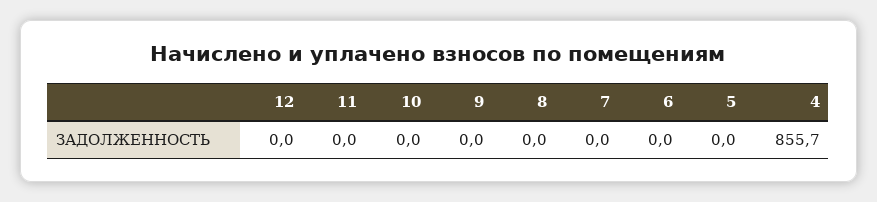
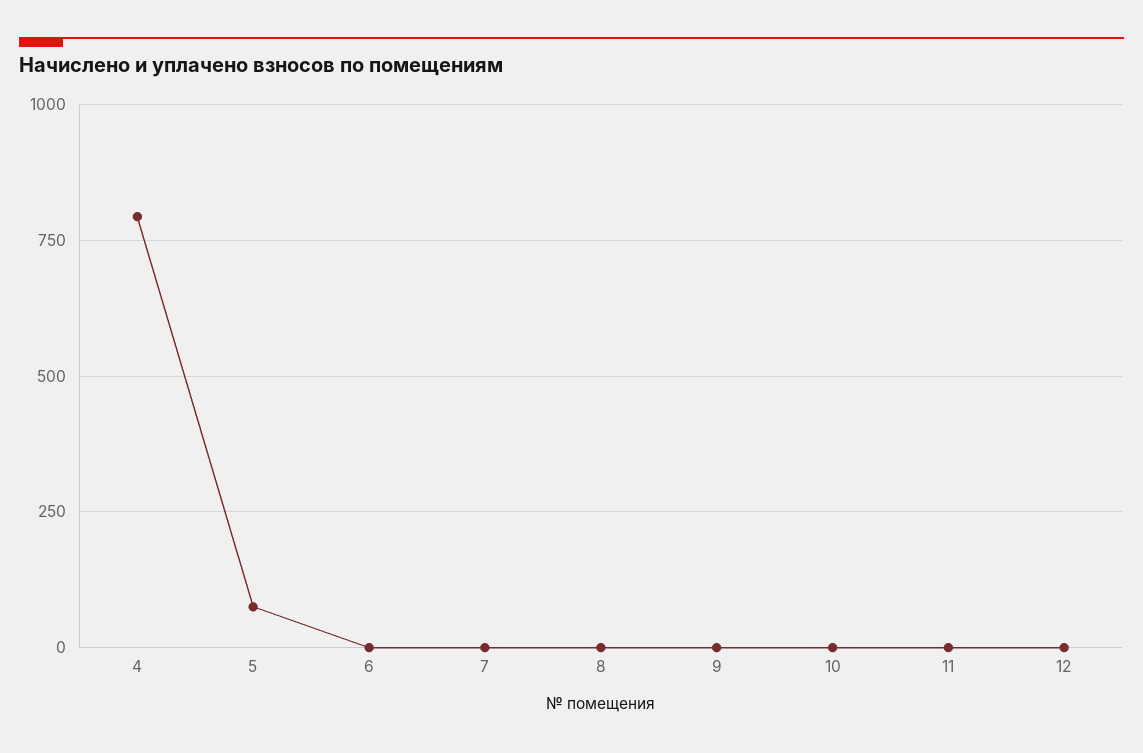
5: 0 -> 75
4: 855.7 -> 800

